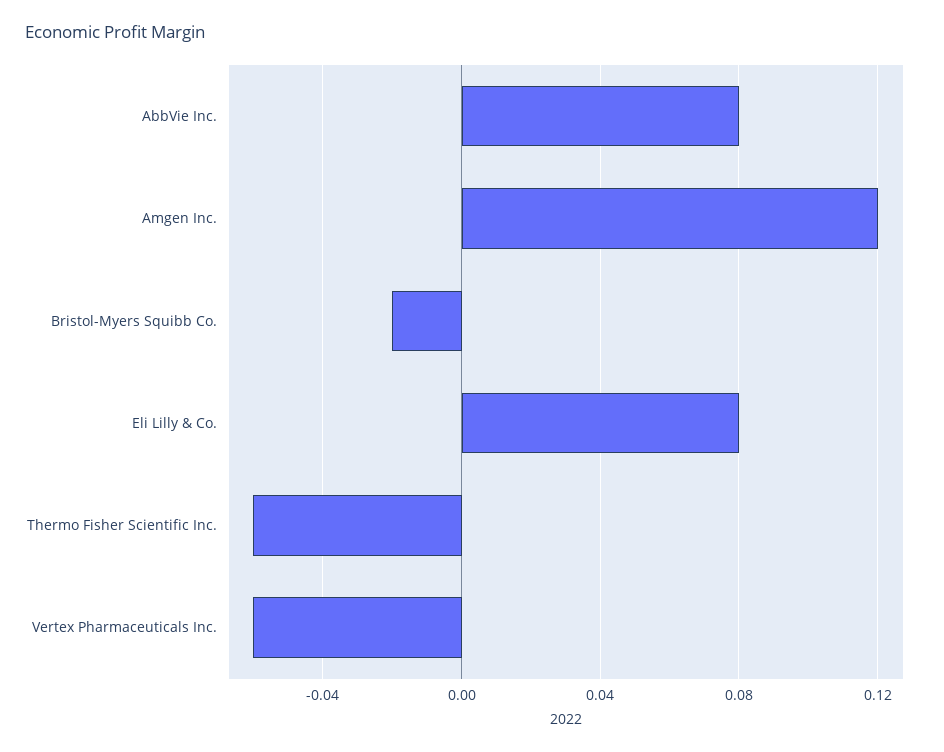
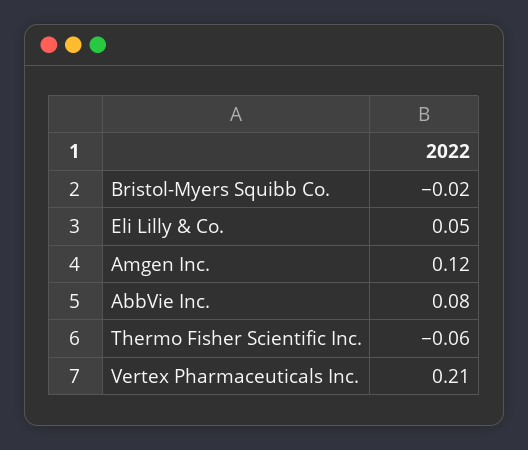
Eli Lilly & Co.: 0.08 -> 0.05
Vertex Pharmaceuticals Inc.: -0.06 -> 0.21

